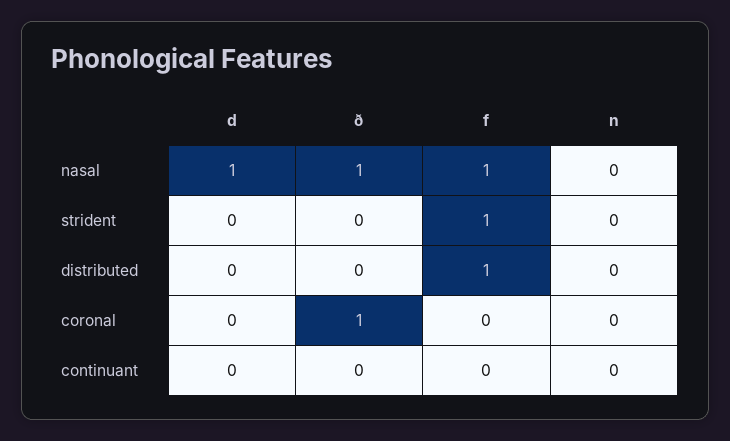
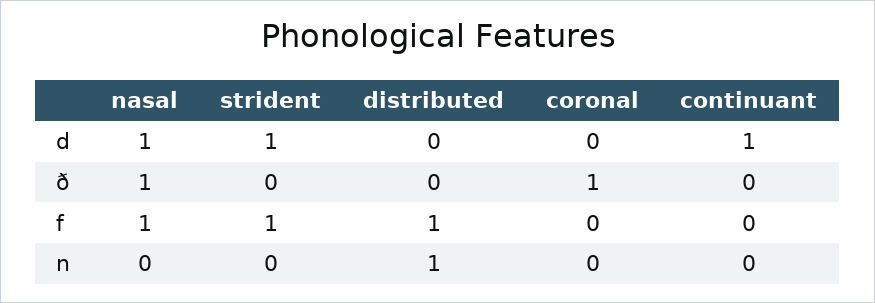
d, strident: 0 -> 1
n, distributed: 0 -> 1
d, continuant: 0 -> 1

